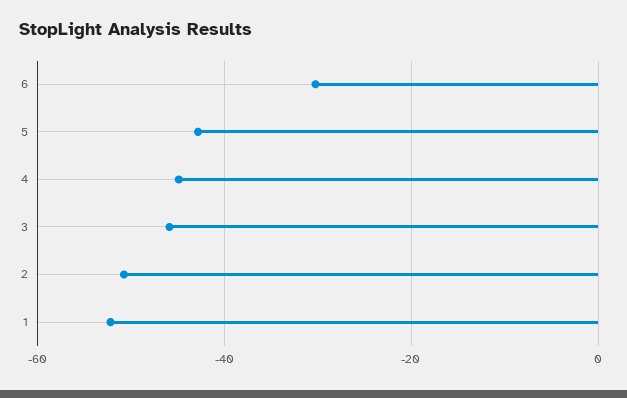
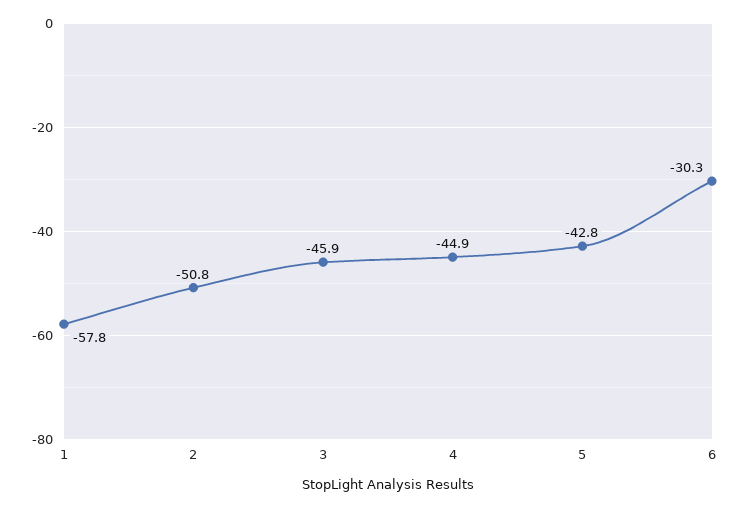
1: -52 -> -57.8

